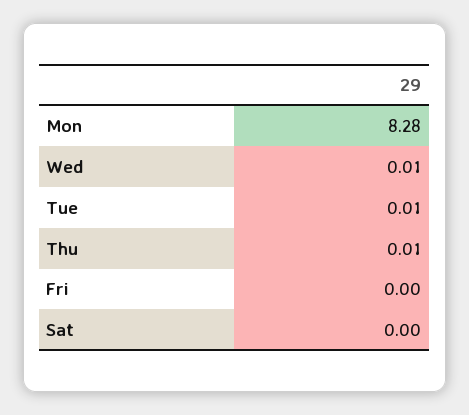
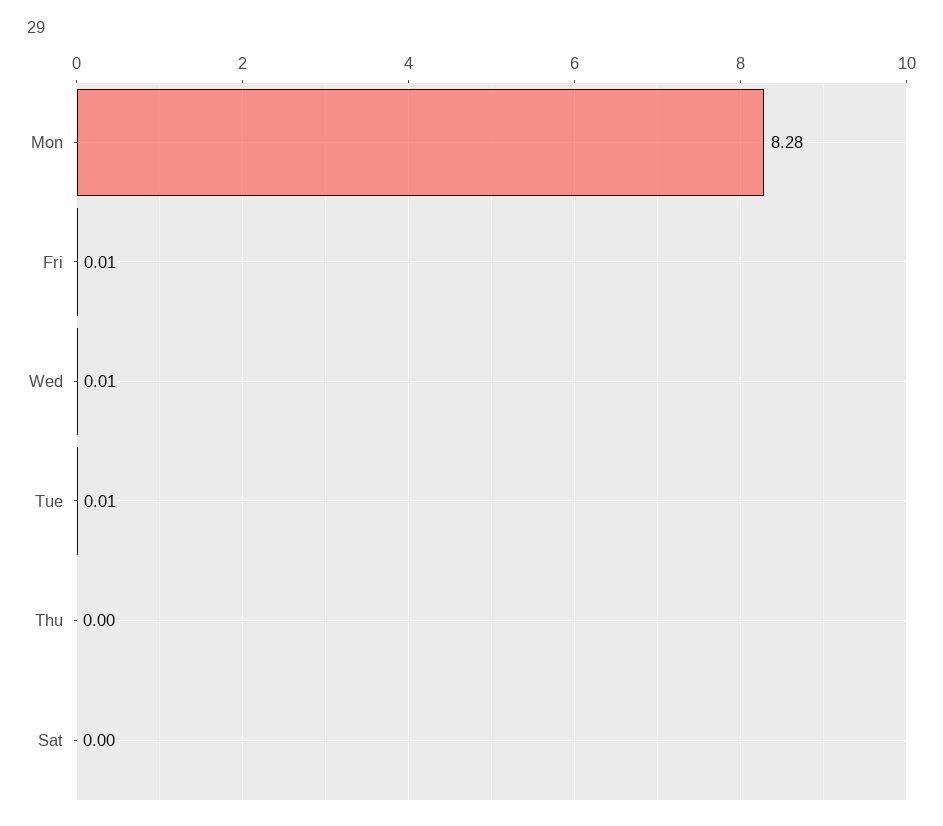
Thu: 0.01 -> 0
Fri: 0 -> 0.01

